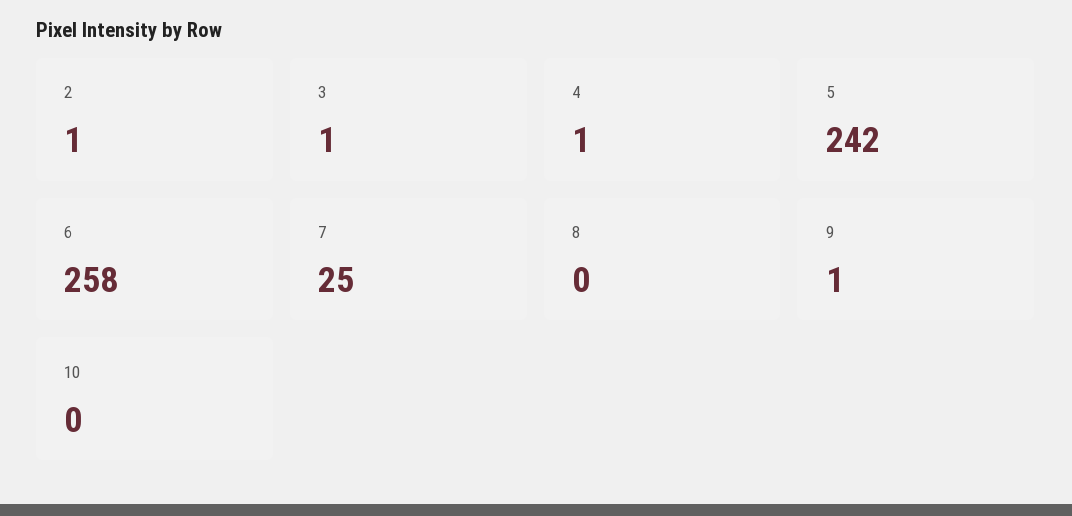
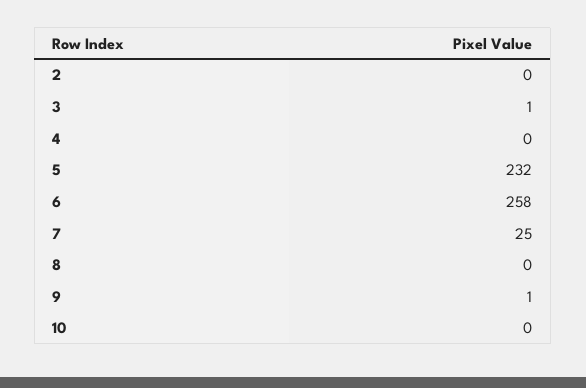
2: 1 -> 0
4: 1 -> 0
5: 242 -> 232

